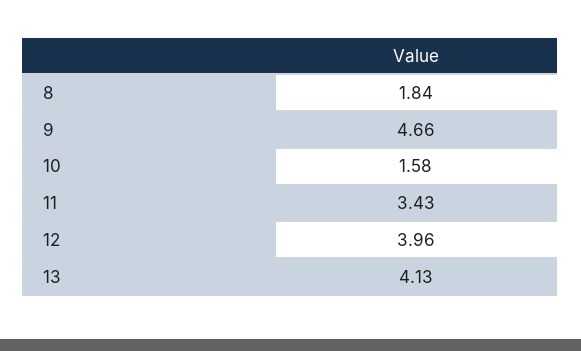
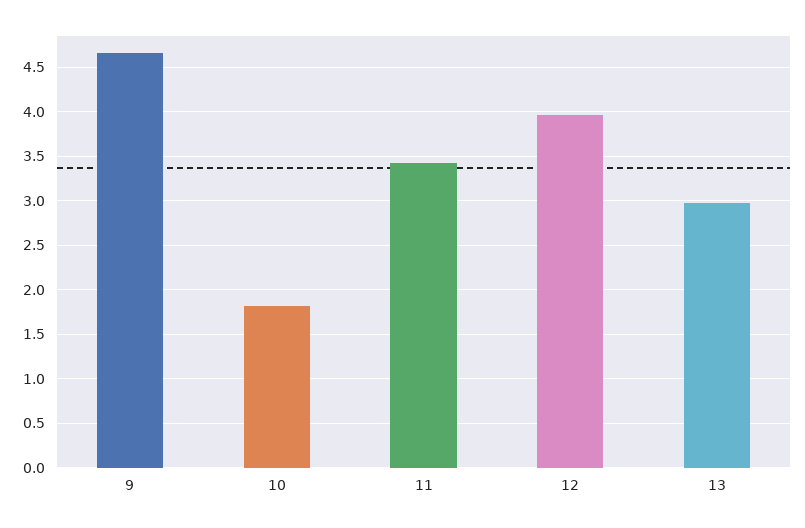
8: 1.84 -> none
10: 1.58 -> 1.8
13: 4.13 -> 3

